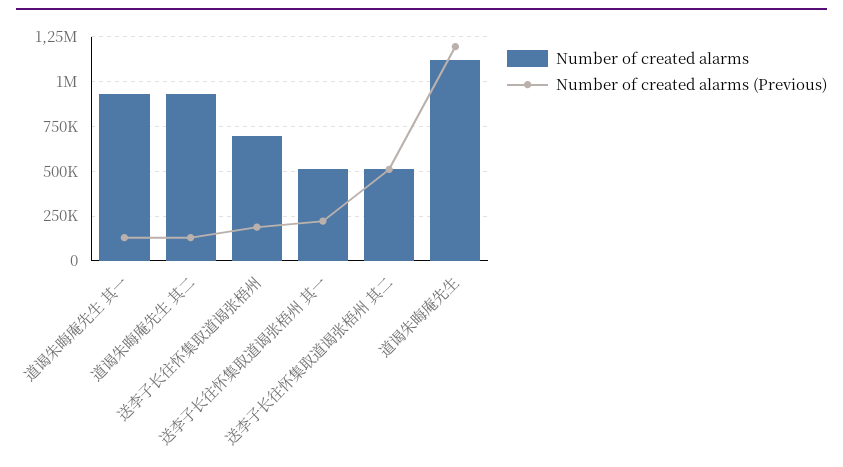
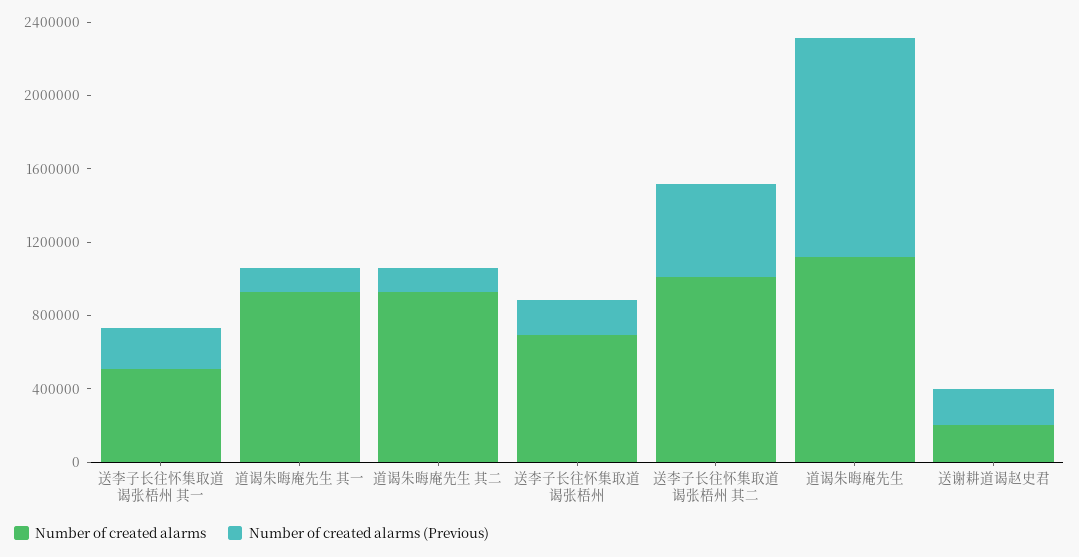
Number of created alarms, 送李子长往怀集取道谒张梧州 其二: 500000 -> 1000000
Number of created alarms, 送谢耕道谒赵史君: none -> 200000
Number of created alarms (Previous), 送谢耕道谒赵史君: none -> 200000

